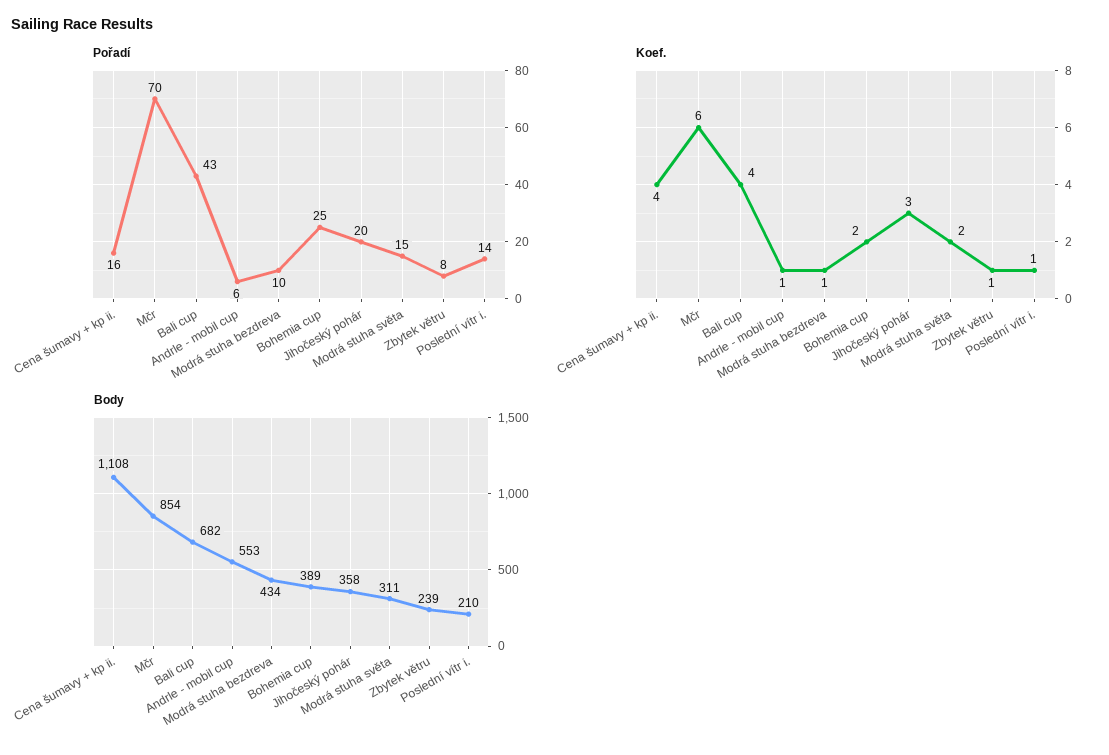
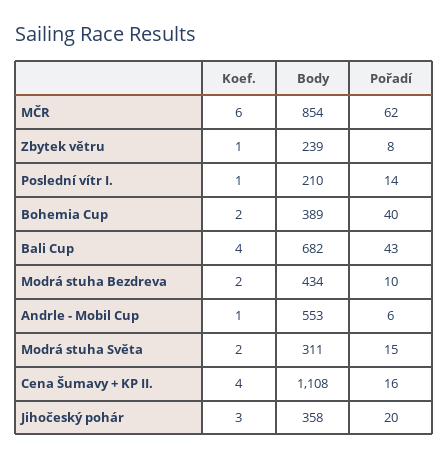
Pořadí, Mčr: 70 -> 62
Pořadí, Bohemia cup: 25 -> 40
Koef., Modrá stuha bezdreva: 1 -> 2

